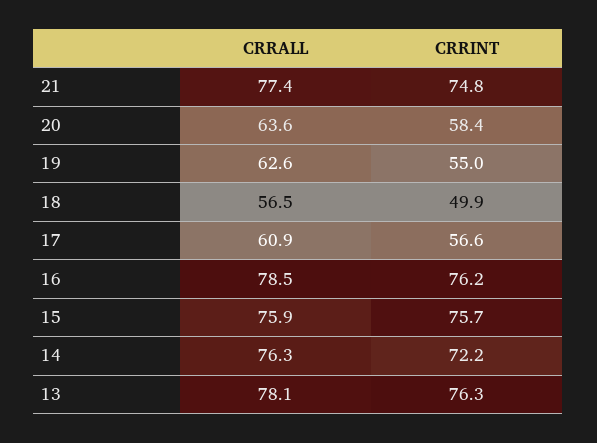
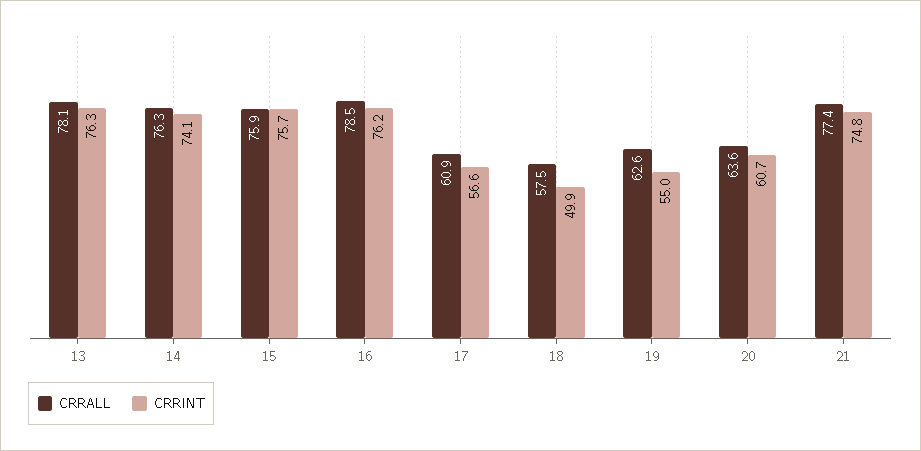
CRRINT, 20: 58.4 -> 60.7
CRRALL, 18: 56.5 -> 57.5
CRRINT, 14: 72.2 -> 74.1

